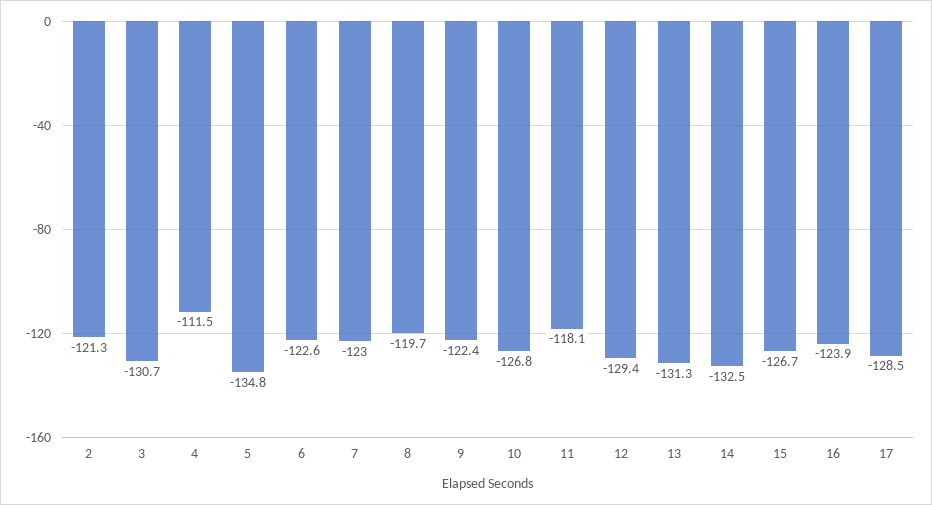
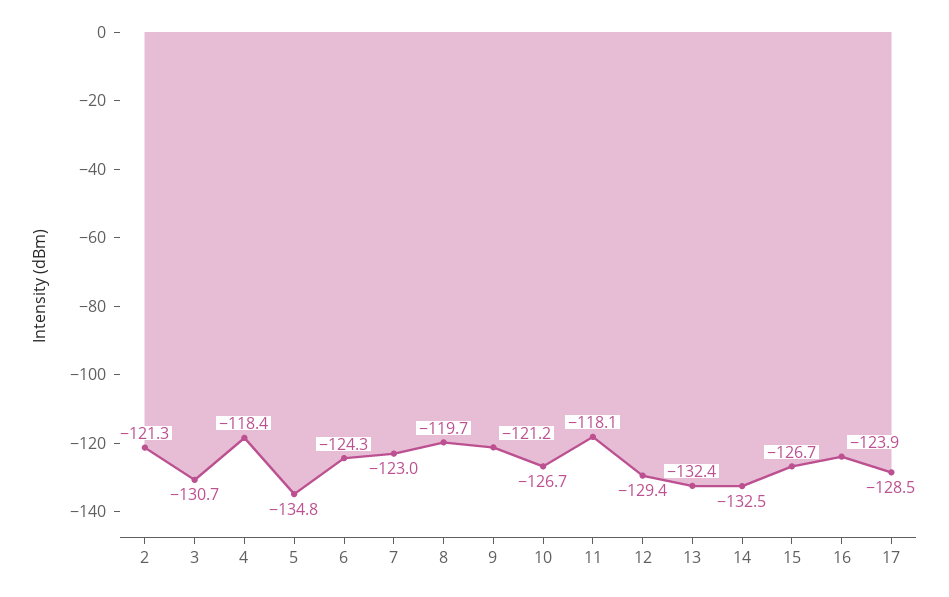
4: -111.5 -> -118.4
6: -122.6 -> -124.3
9: -122.4 -> -121.2
10: -126.8 -> -126.7
13: -131.3 -> -132.4

